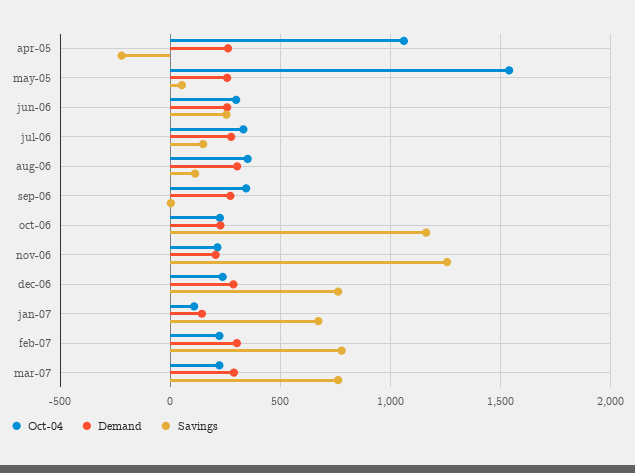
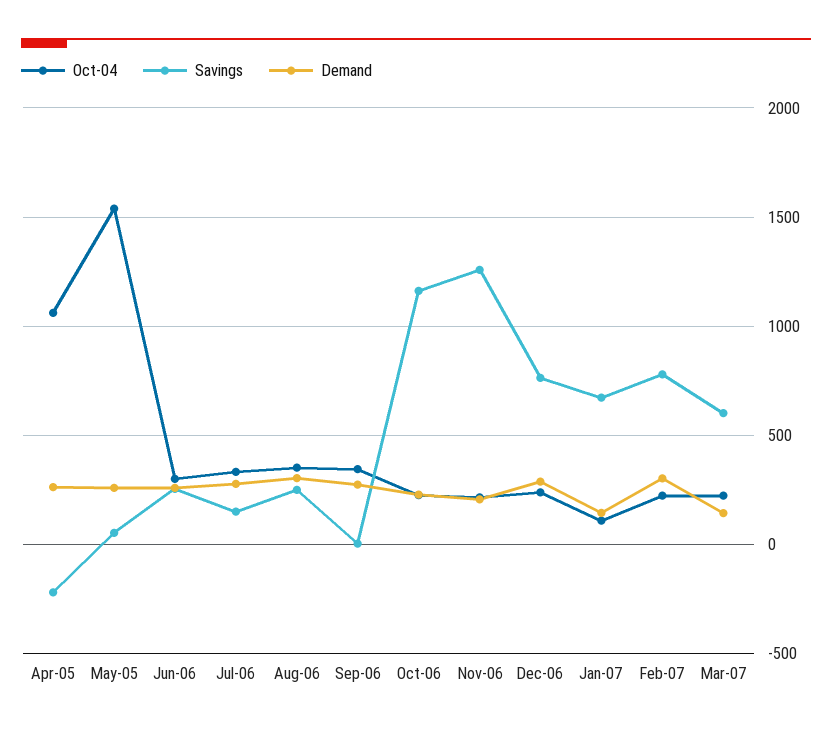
Savings, aug-06: 100 -> 250
Demand, mar-07: 300 -> 150
Savings, mar-07: 750 -> 600

